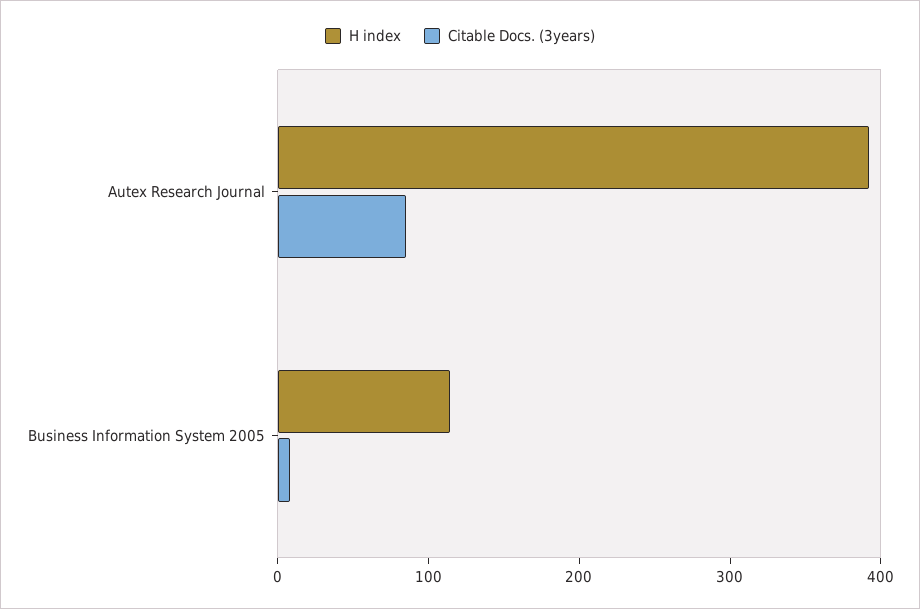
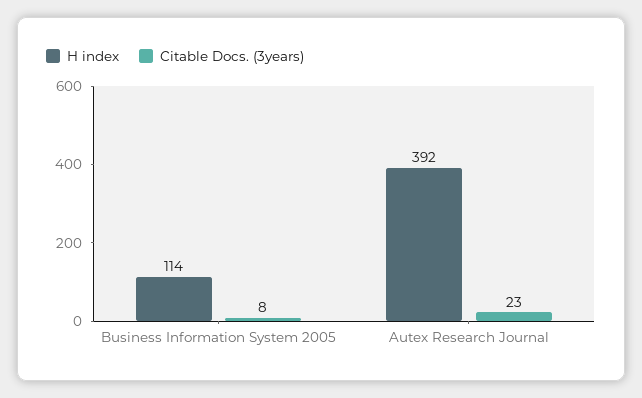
Citable Docs. (3years), Autex Research Journal: 80 -> 23

